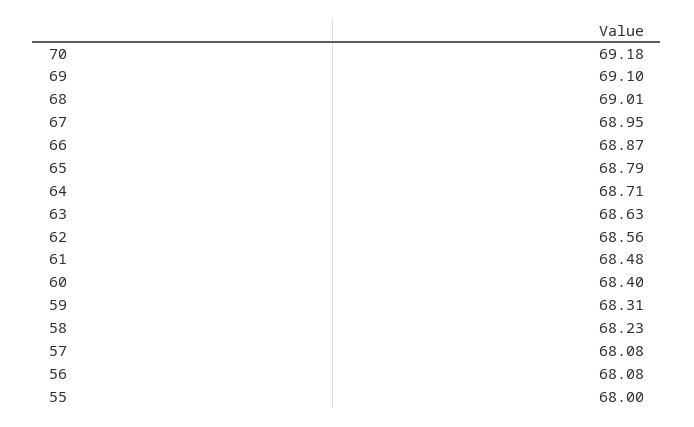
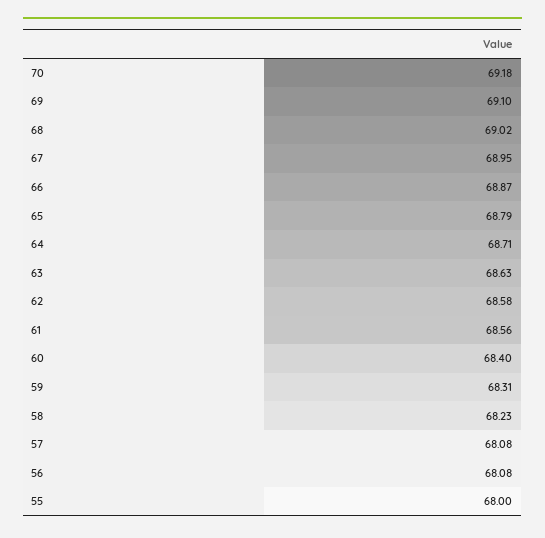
68: 69.01 -> 69.02
62: 68.56 -> 68.58
61: 68.48 -> 68.56

